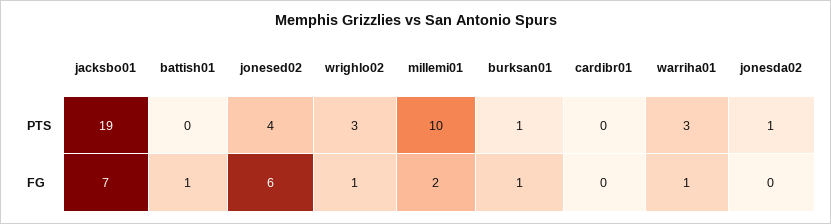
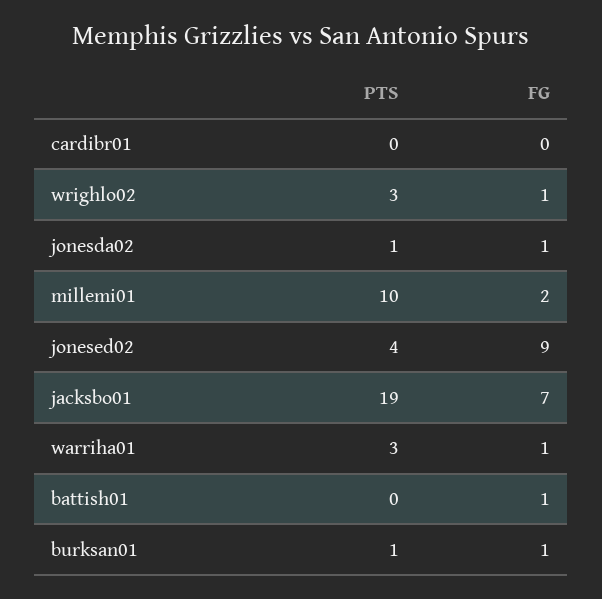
jonesed02, FG: 6 -> 9
jonesda02, FG: 0 -> 1

